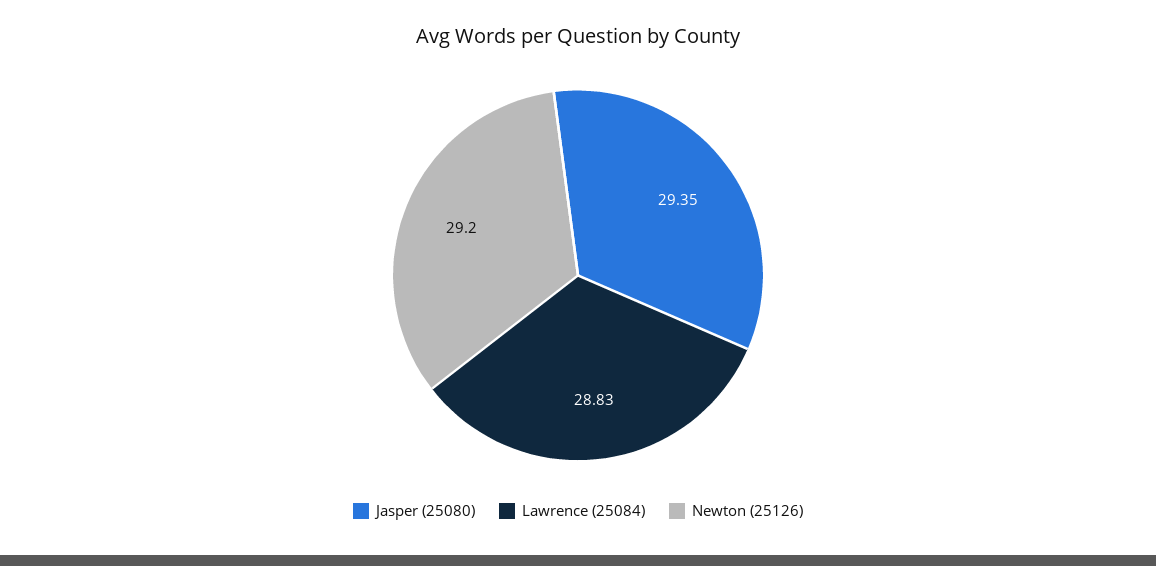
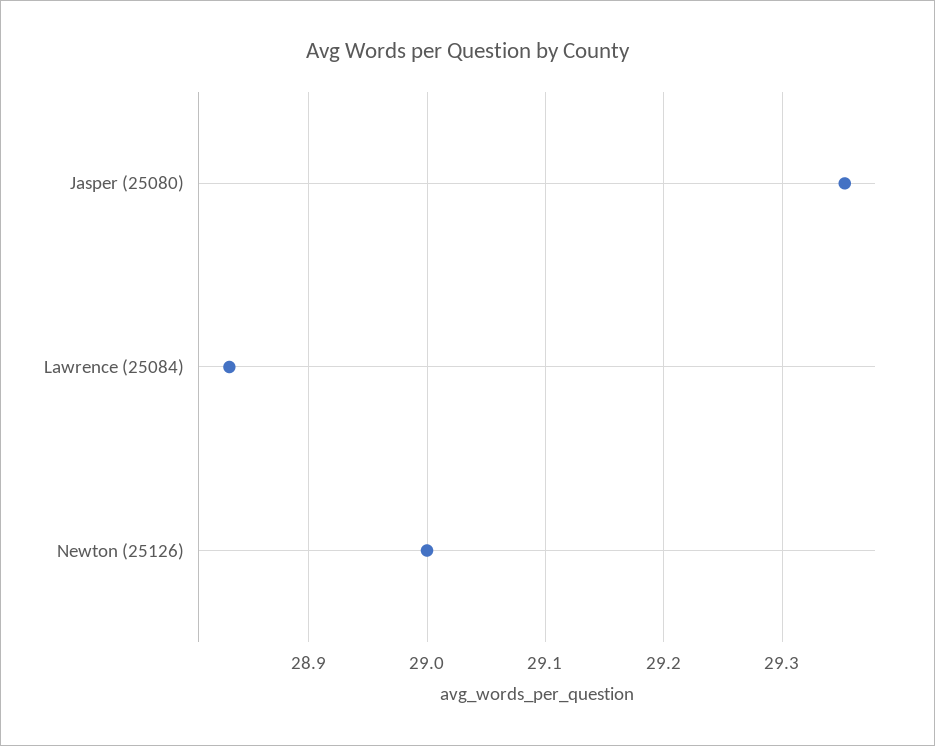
Newton (25126): 29.2 -> 29

